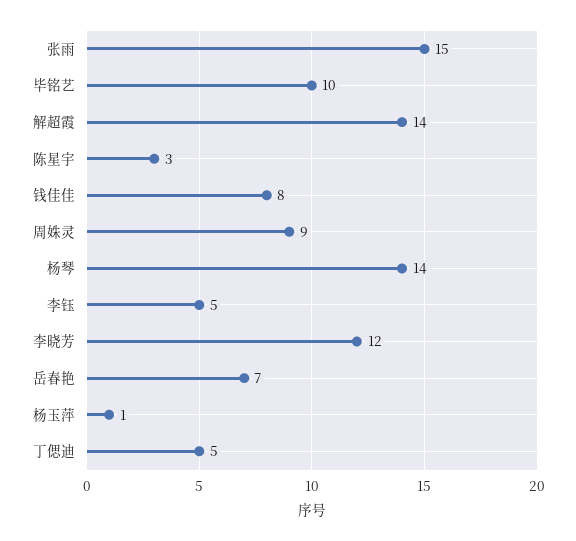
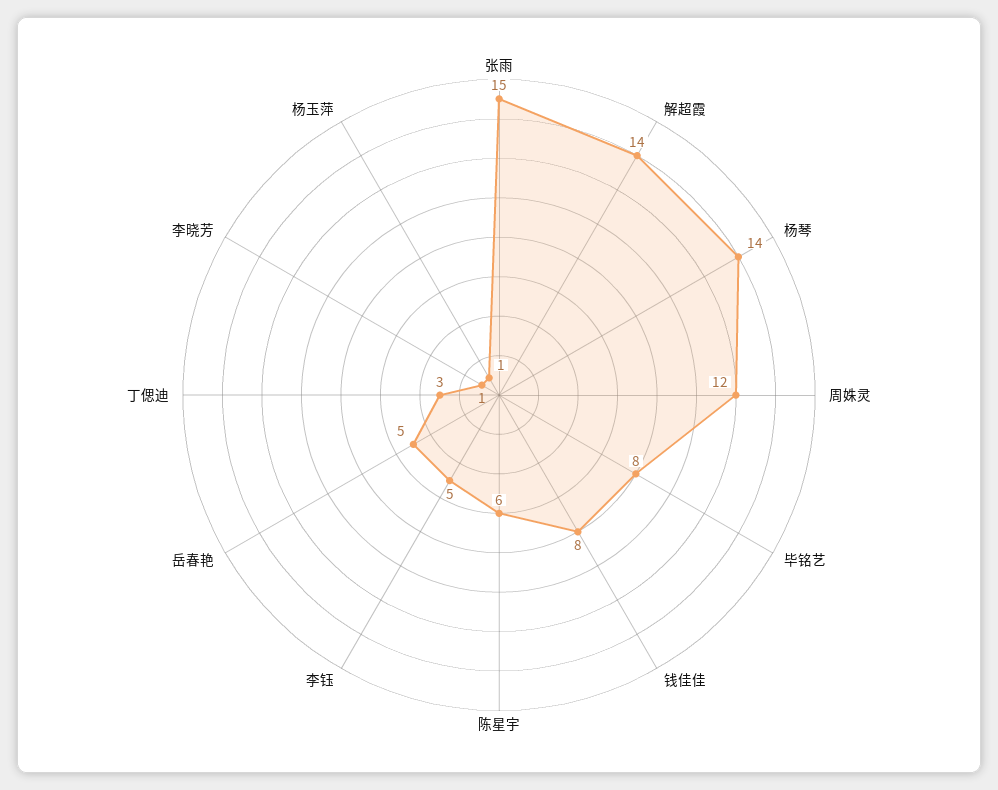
毕铭艺: 10 -> 8
陈星宇: 3 -> 6
周姝灵: 9 -> 12
李晓芳: 12 -> 1
岳春艳: 7 -> 5
丁偲迪: 5 -> 3

